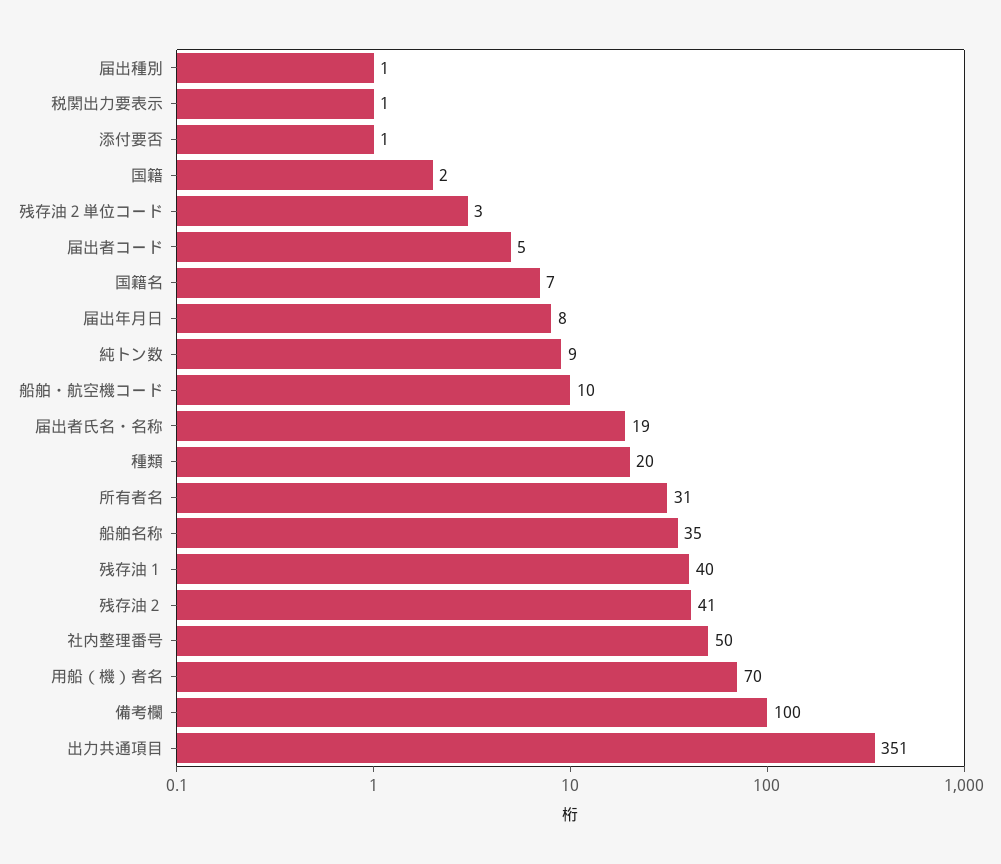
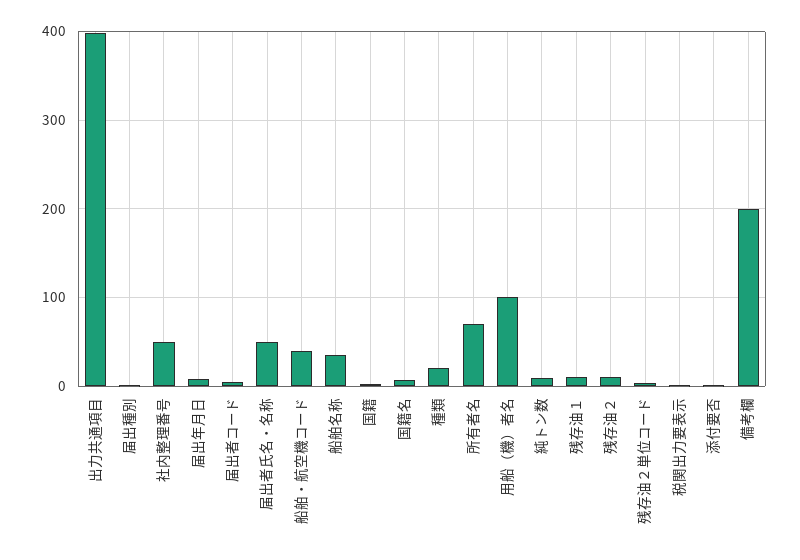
船舶・航空機コード: 10 -> 40
届出者氏名・名称: 19 -> 50
所有者名: 31 -> 70
残存油１: 40 -> 10
残存油２: 41 -> 10
用船（機）者名: 70 -> 100
備考欄: 100 -> 200
出力共通項目: 351 -> 400

